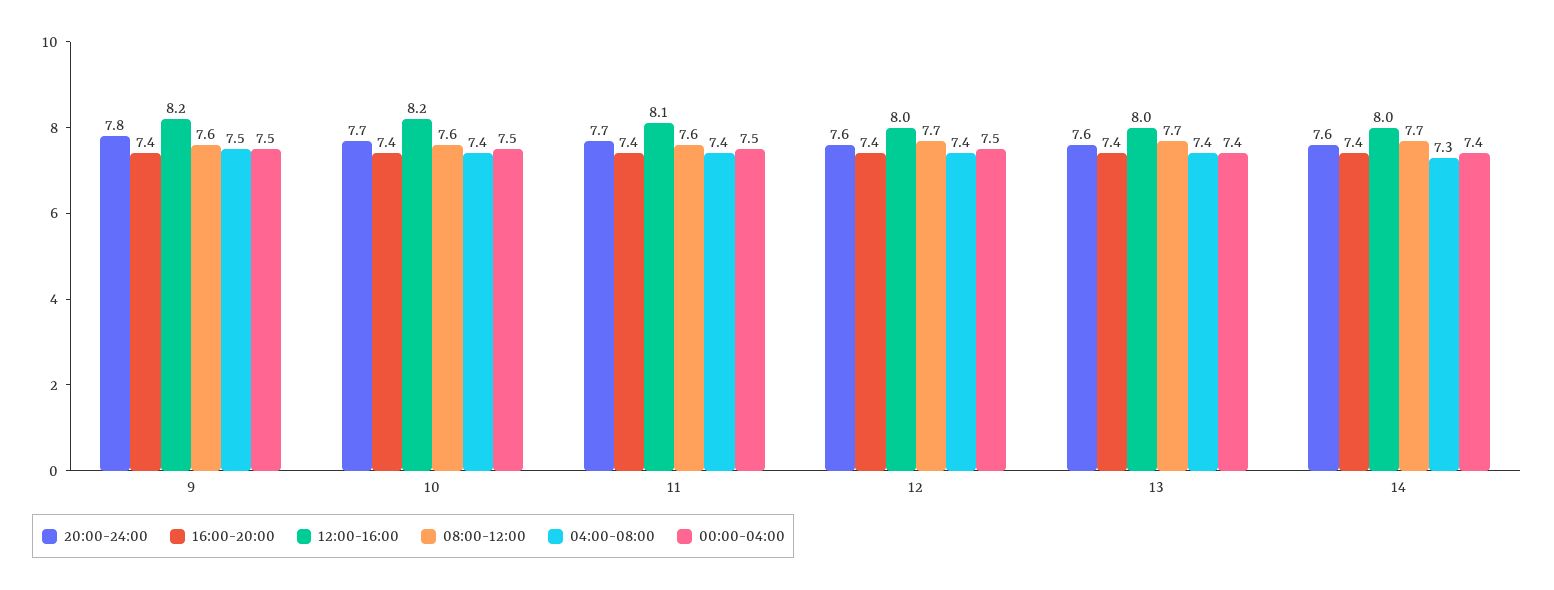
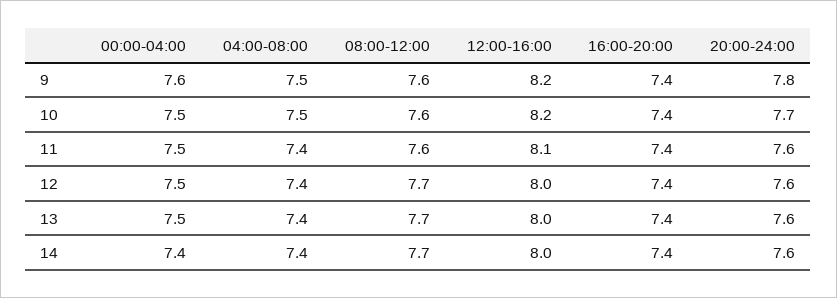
00:00-04:00, 9: 7.5 -> 7.6
04:00-08:00, 10: 7.4 -> 7.5
20:00-24:00, 11: 7.7 -> 7.6
00:00-04:00, 13: 7.4 -> 7.5
04:00-08:00, 14: 7.3 -> 7.4

